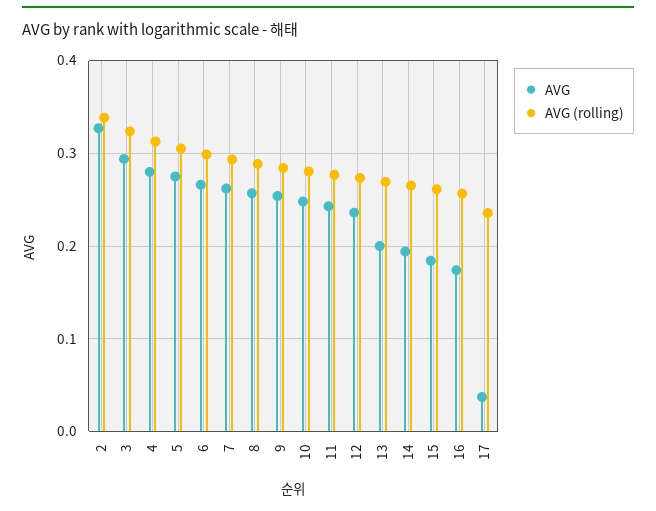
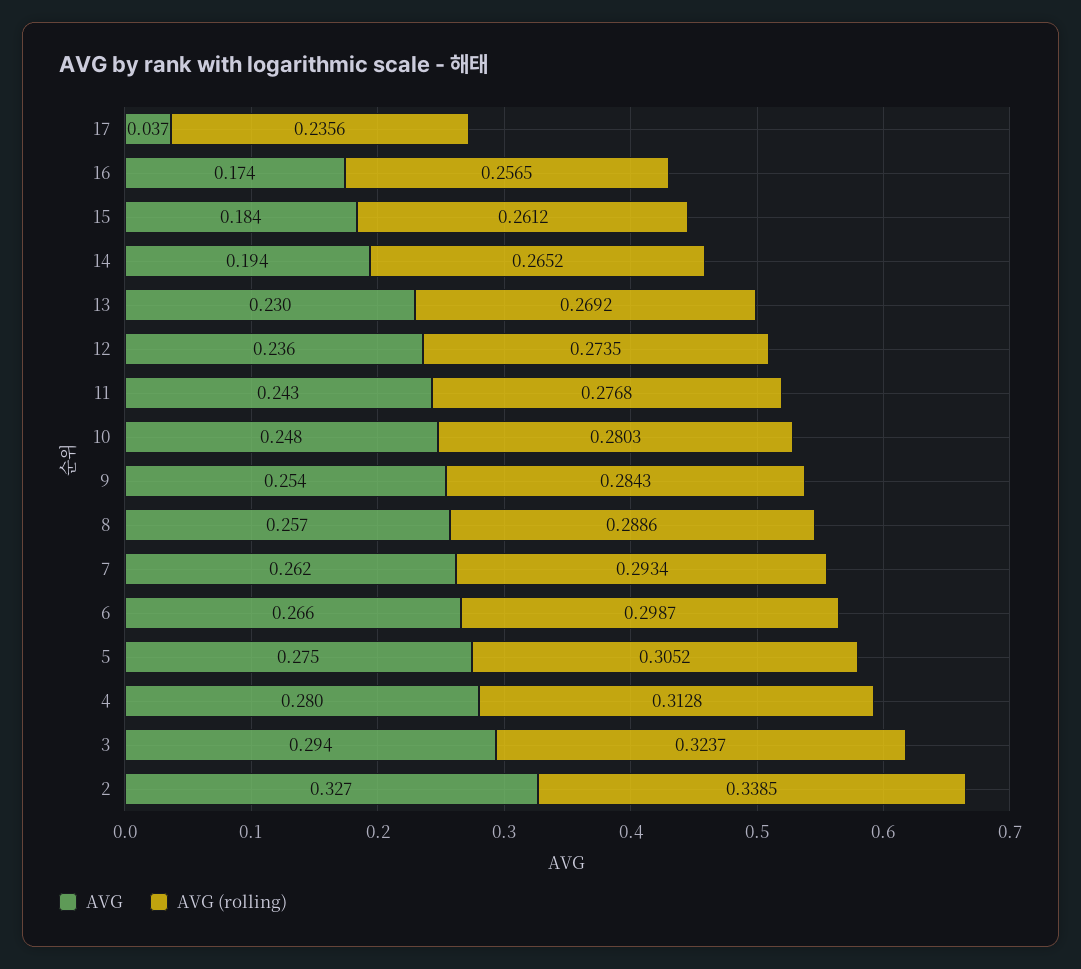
AVG, 13: 0.2 -> 0.23

